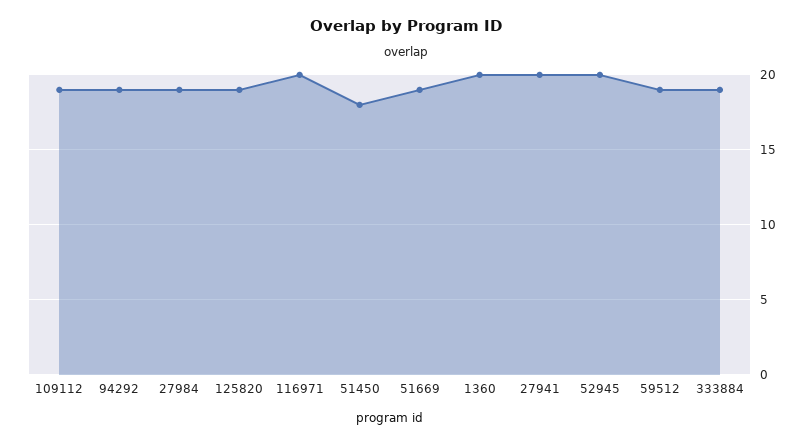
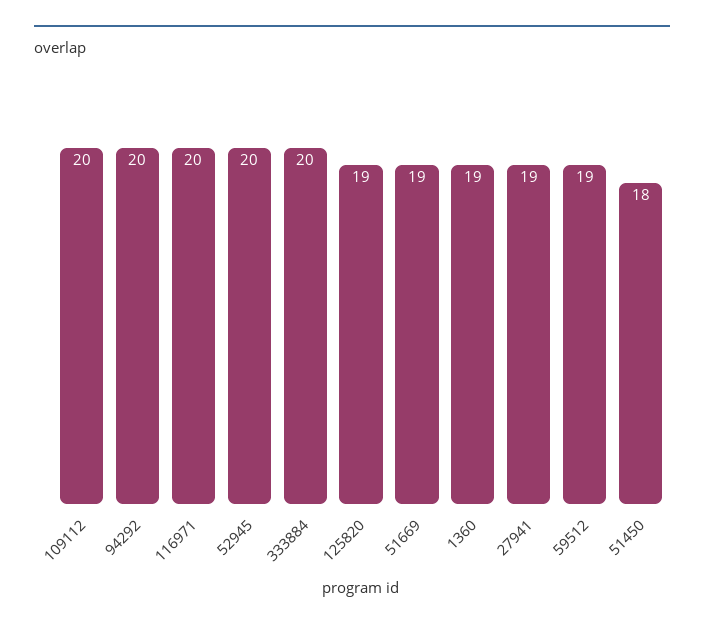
109112: 19 -> 20
94292: 19 -> 20
27984: 19 -> none
1360: 20 -> 19
27941: 20 -> 19
333884: 19 -> 20

